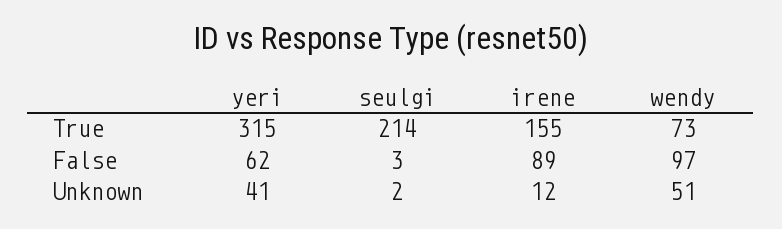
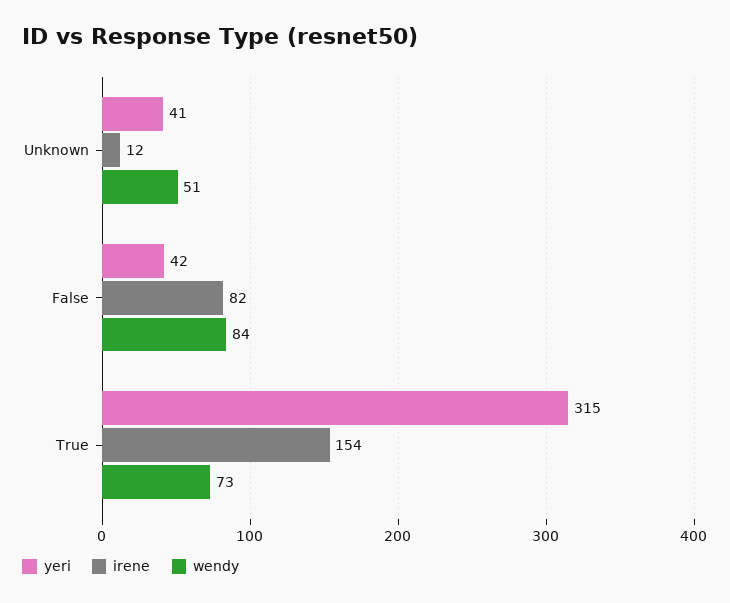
seulgi, True: 214 -> none
irene, True: 155 -> 154
yeri, False: 62 -> 42
seulgi, False: 3 -> none
irene, False: 89 -> 82
wendy, False: 97 -> 84
seulgi, Unknown: 2 -> none

